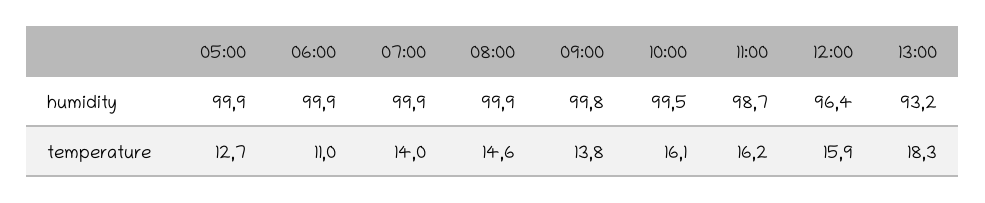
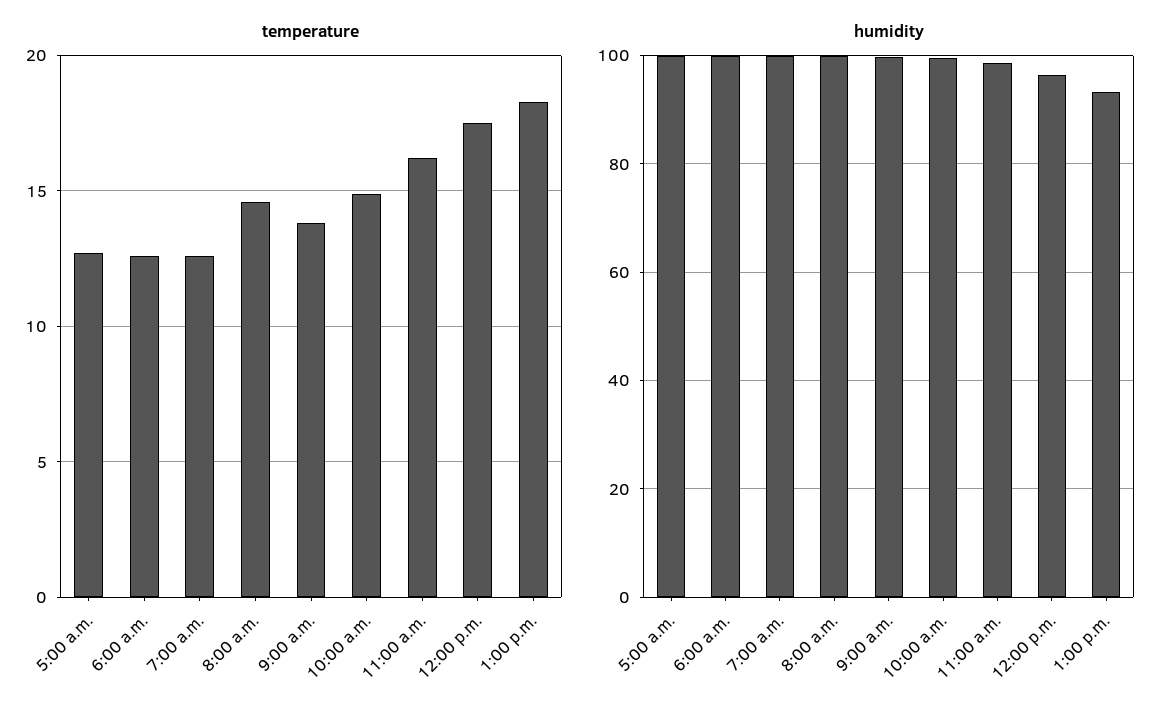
temperature, 06:00: 11 -> 12.5
temperature, 07:00: 14 -> 12.5
temperature, 10:00: 16.1 -> 15
temperature, 12:00: 15.9 -> 17.5

